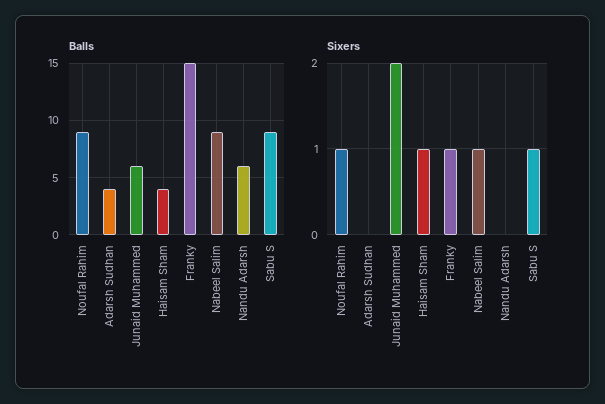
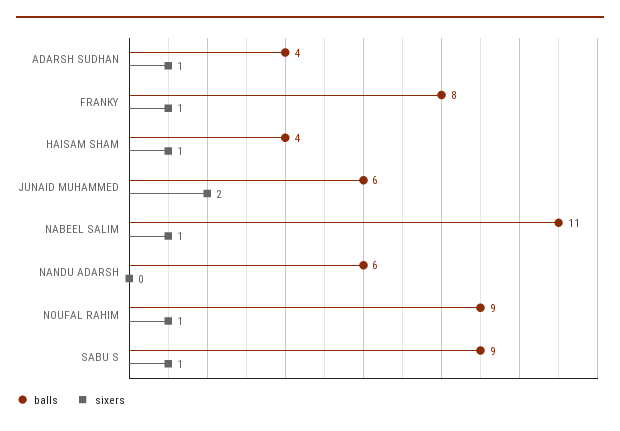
Balls, Franky: 15 -> 8
Balls, Nabeel Salim: 9 -> 11
Sixers, Adarsh Sudhan: 0 -> 1

